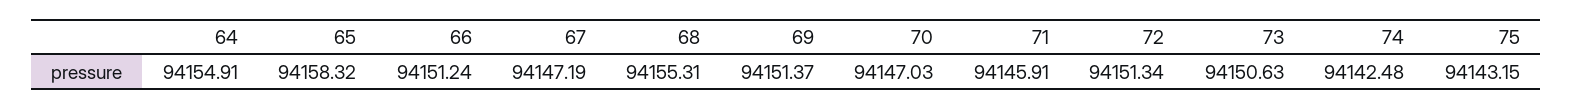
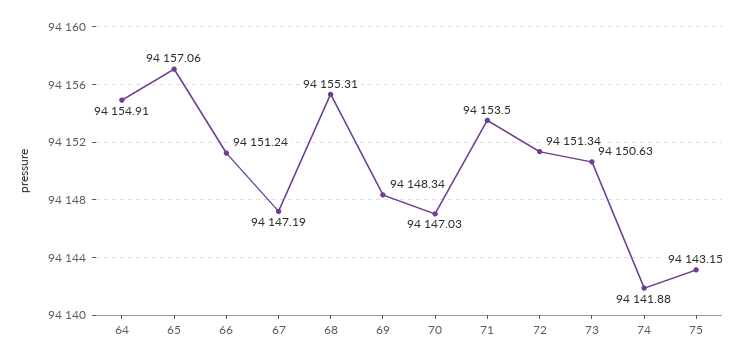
65: 94158.32 -> 94157.06
69: 94151.37 -> 94148.34
71: 94145.91 -> 94153.5
74: 94142.48 -> 94141.88

